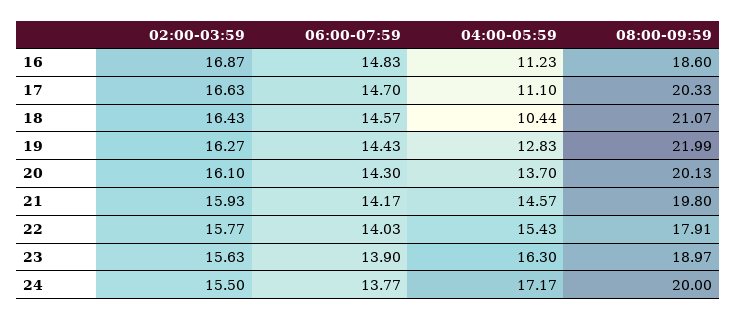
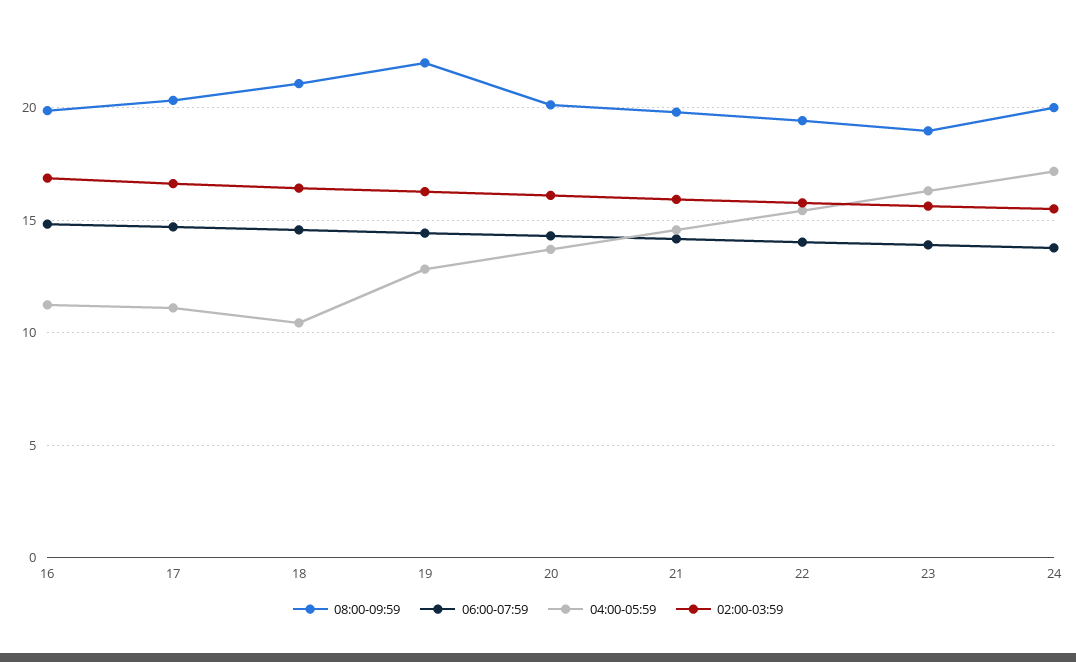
08:00-09:59, 16: 18.6 -> 20
08:00-09:59, 22: 17.91 -> 19.5

